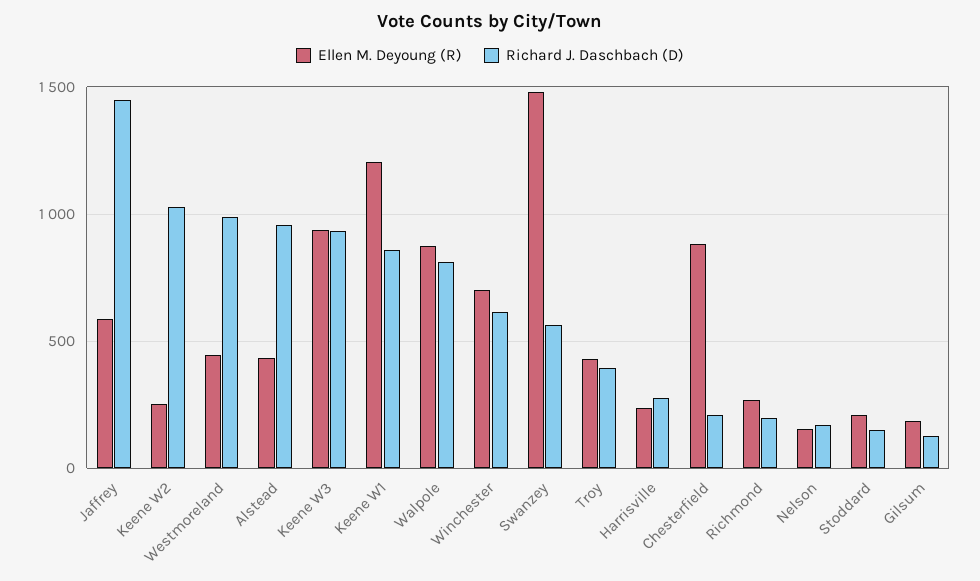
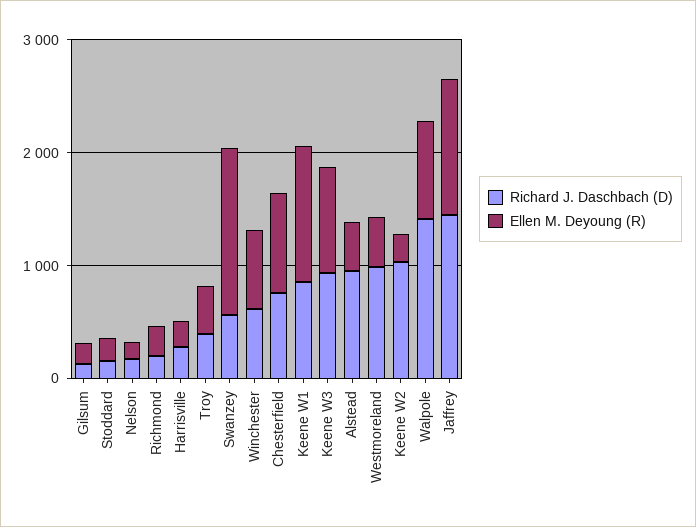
Ellen M. Deyoung (R), Jaffrey: 600 -> 1200
Richard J. Daschbach (D), Walpole: 800 -> 1400
Richard J. Daschbach (D), Chesterfield: 200 -> 800

